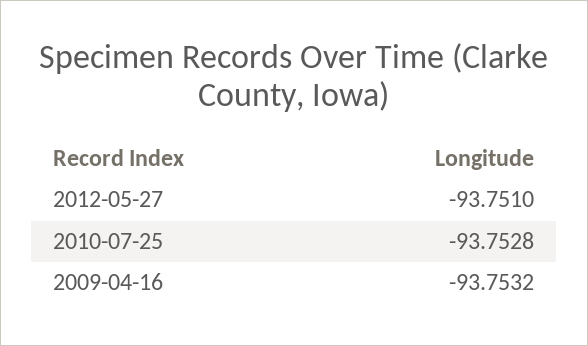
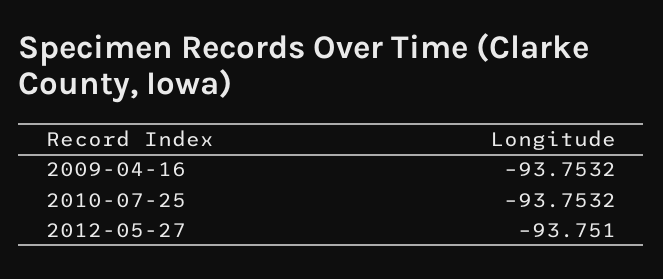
2010-07-25: -93.7528 -> -93.7532

